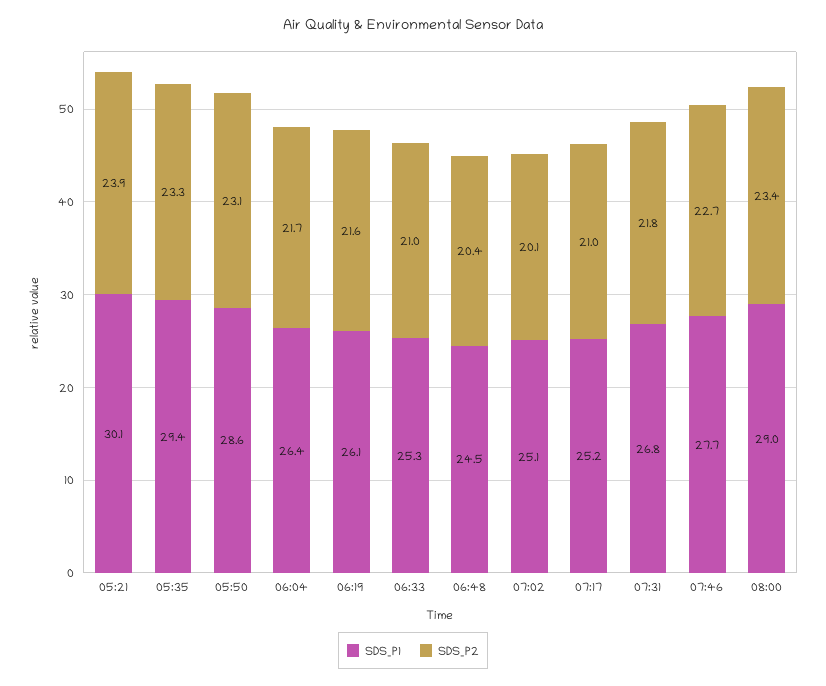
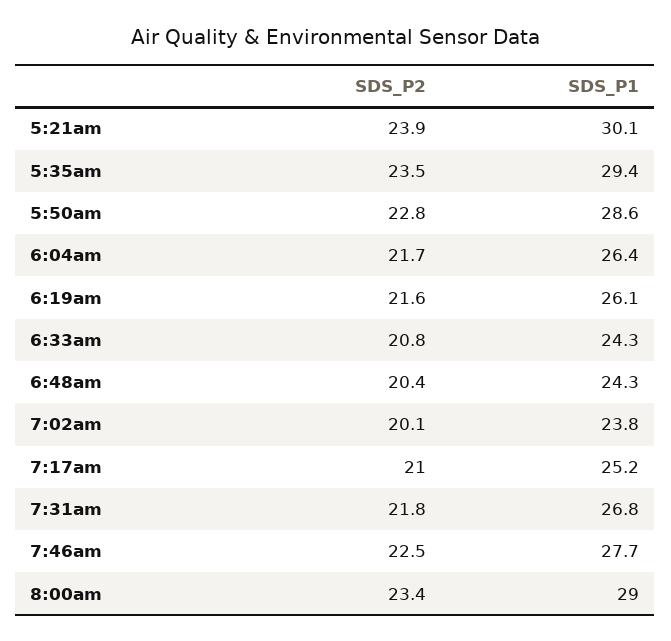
SDS_P2, 05:35: 23.3 -> 23.5
SDS_P2, 05:50: 23.1 -> 22.8
SDS_P1, 06:33: 25.3 -> 24.3
SDS_P2, 06:33: 21 -> 20.8
SDS_P1, 06:48: 24.5 -> 24.3
SDS_P1, 07:02: 25.1 -> 23.8
SDS_P2, 07:46: 22.7 -> 22.5

